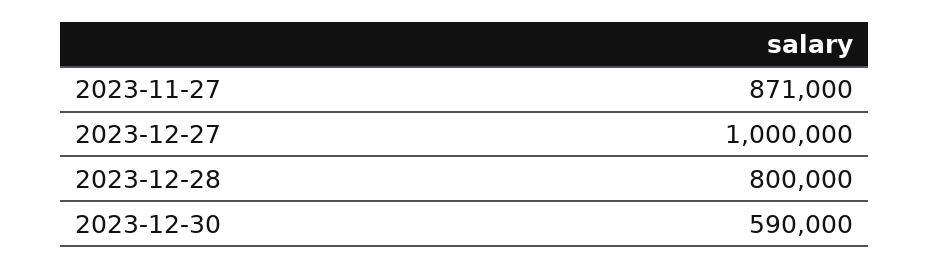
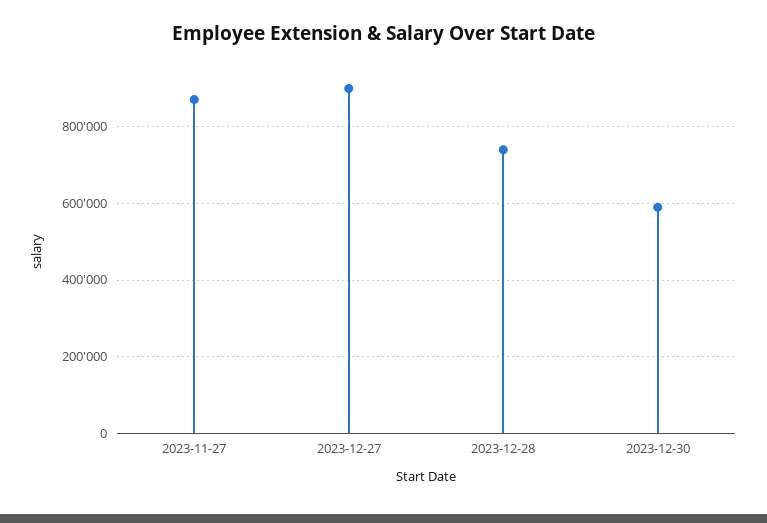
2023-12-27: 1000000 -> 900000
2023-12-28: 800000 -> 740000

